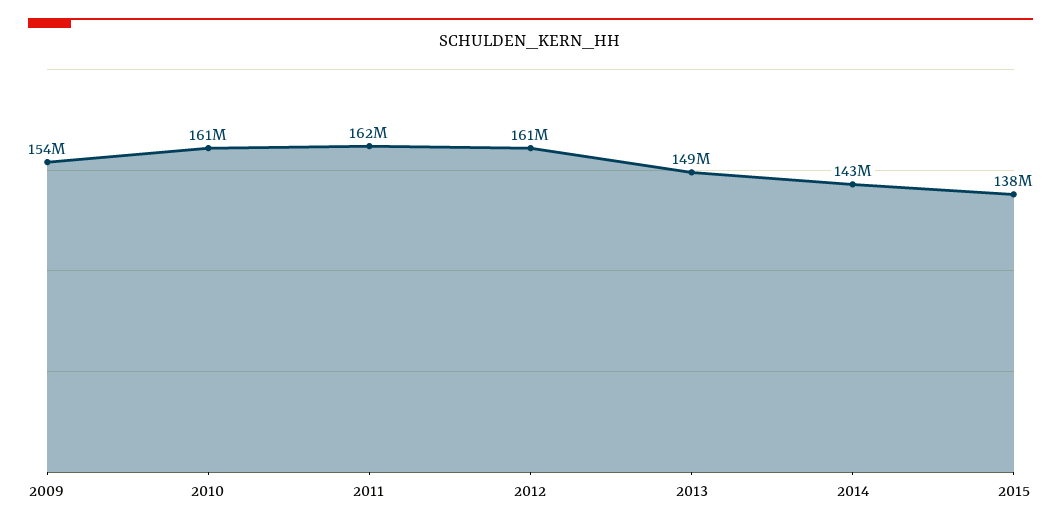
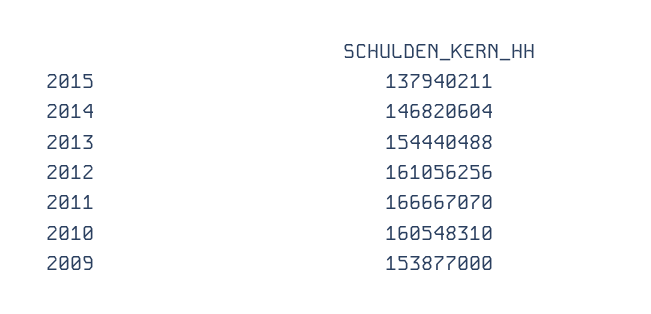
2011: 162000000 -> 166667070
2013: 149000000 -> 154440488
2014: 143000000 -> 146820604

